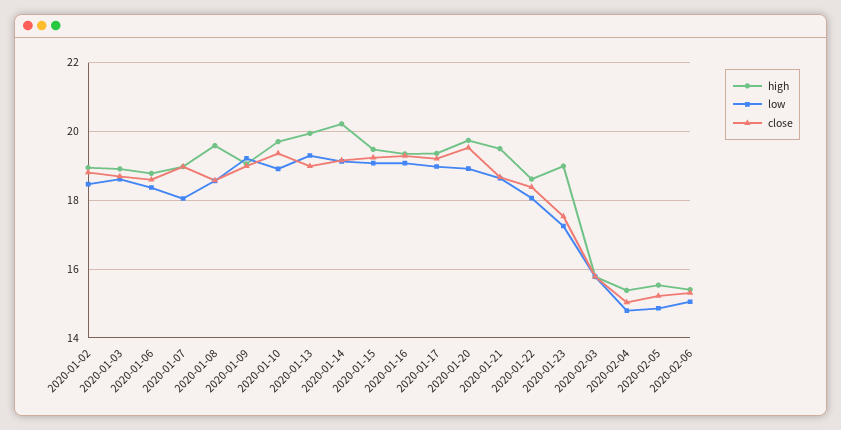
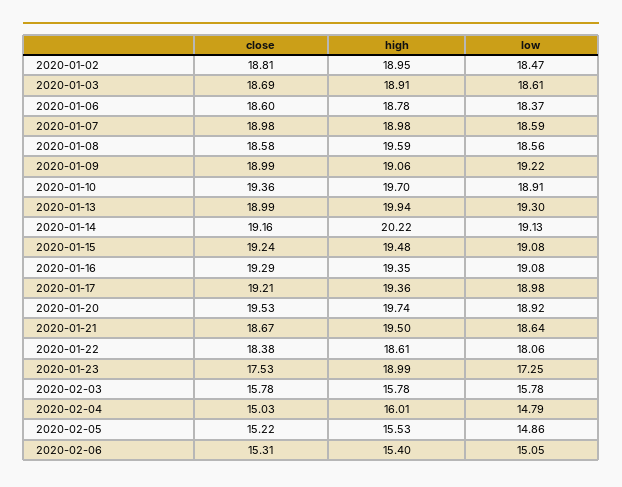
low, 2020-01-07: 18 -> 18.59
high, 2020-02-04: 15.4 -> 16.01

